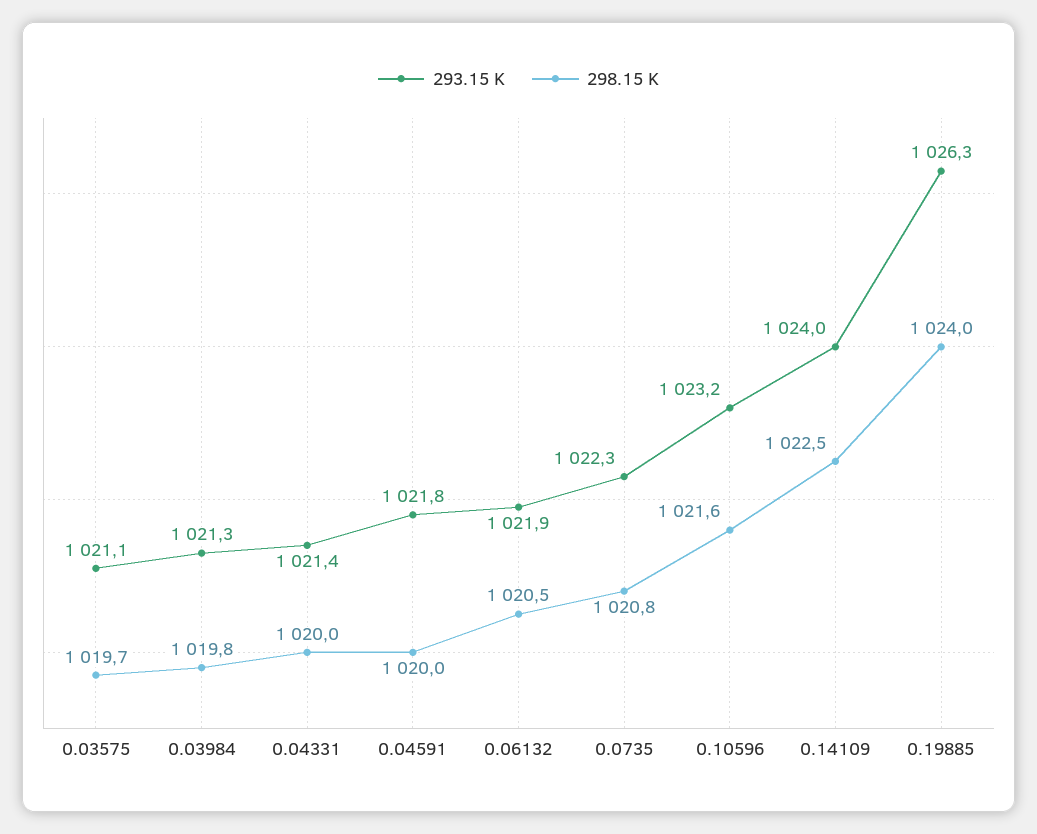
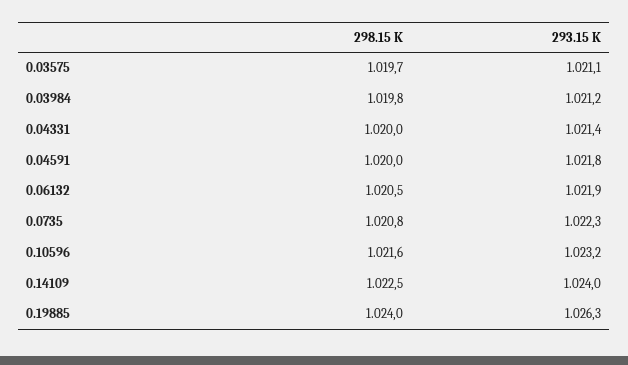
293.15 K, 0.03984: 1021.3 -> 1021.2

